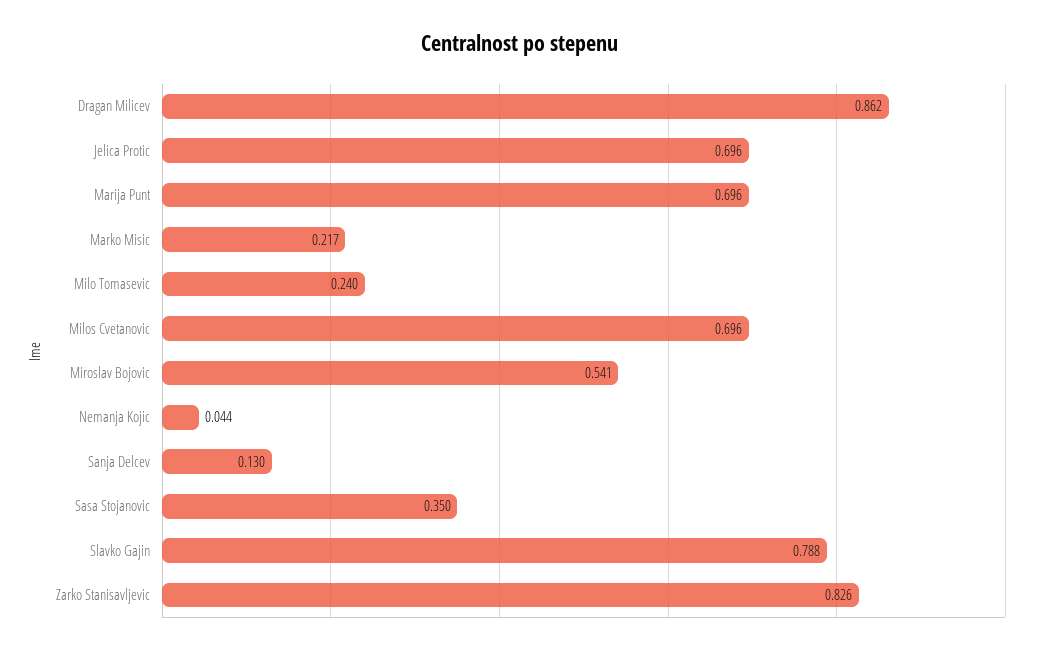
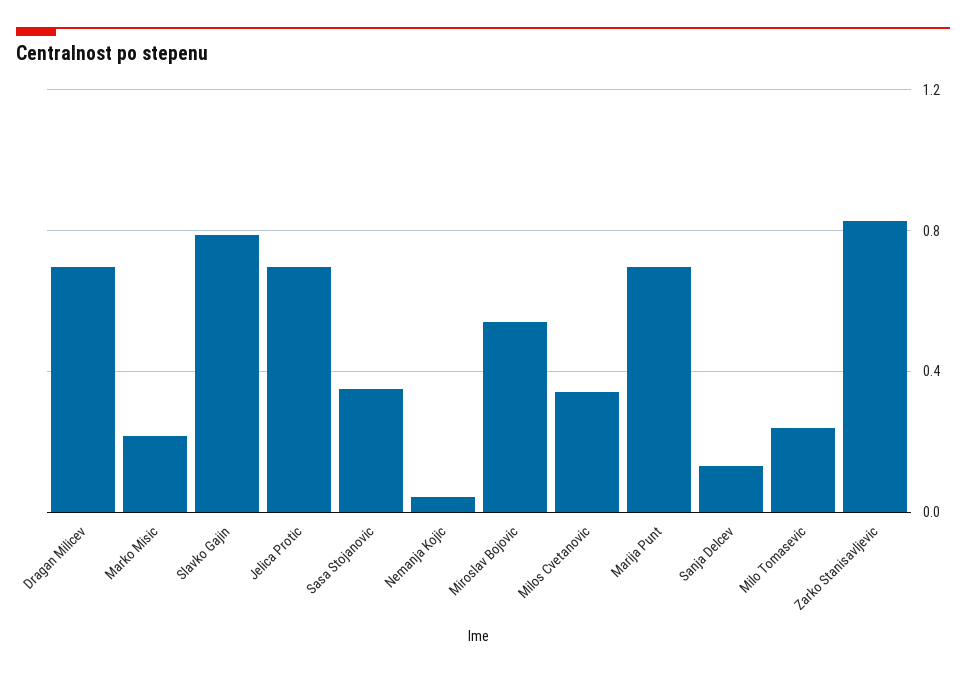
Dragan Milicev: 0.862 -> 0.7
Milos Cvetanovic: 0.696 -> 0.35

